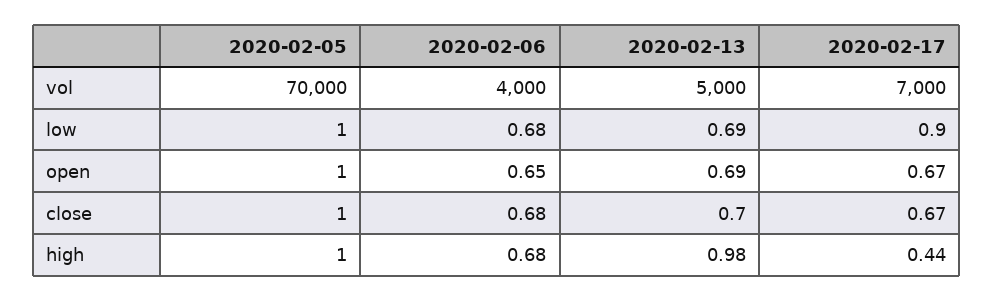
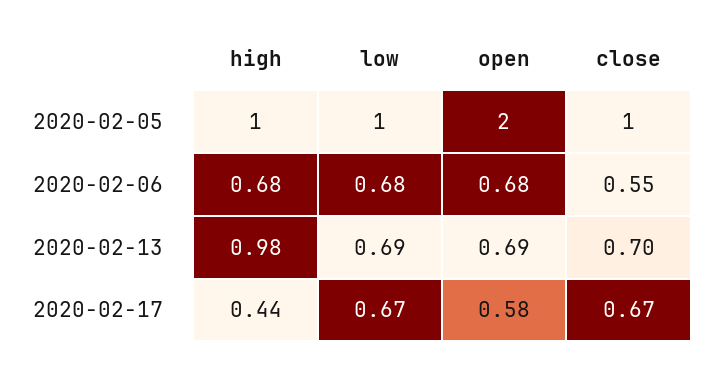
2020-02-05, vol: 70000 -> none
2020-02-06, vol: 4000 -> none
2020-02-13, vol: 5000 -> none
2020-02-17, vol: 7000 -> none
2020-02-17, low: 0.9 -> 0.67
2020-02-05, open: 1 -> 2
2020-02-06, open: 0.65 -> 0.68
2020-02-17, open: 0.67 -> 0.58
2020-02-06, close: 0.68 -> 0.55

